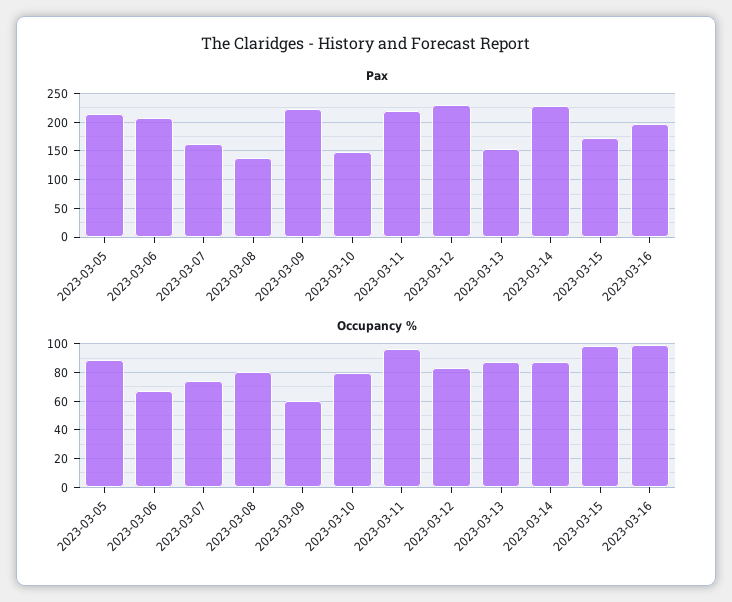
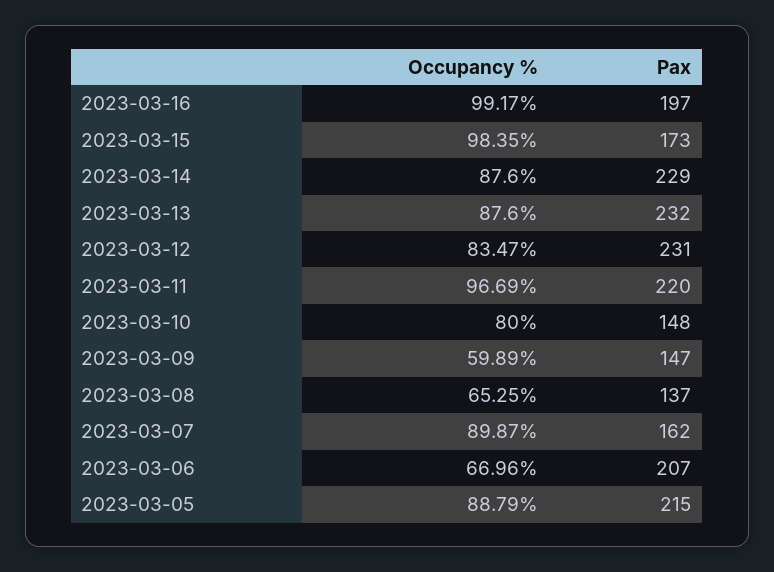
Pax, 2023-03-09: 225 -> 147
Pax, 2023-03-13: 150 -> 232
Occupancy %, 2023-03-07: 75 -> 89.87
Occupancy %, 2023-03-08: 80 -> 65.25

